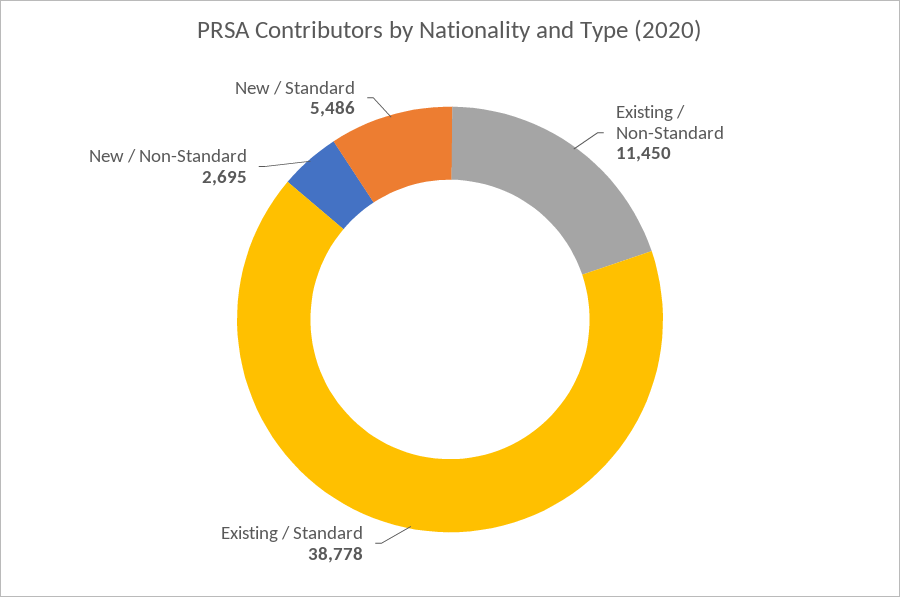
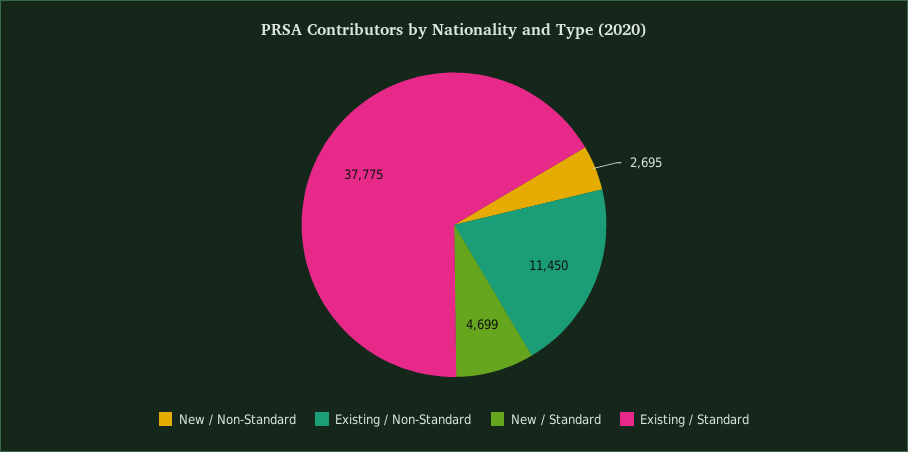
Existing / Standard: 38778 -> 37775
New / Standard: 5486 -> 4699

